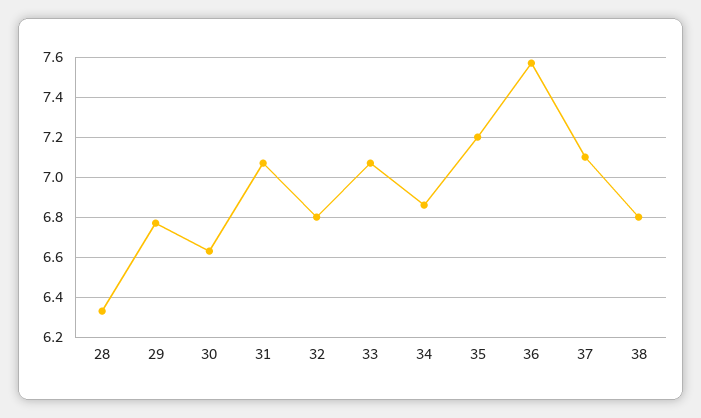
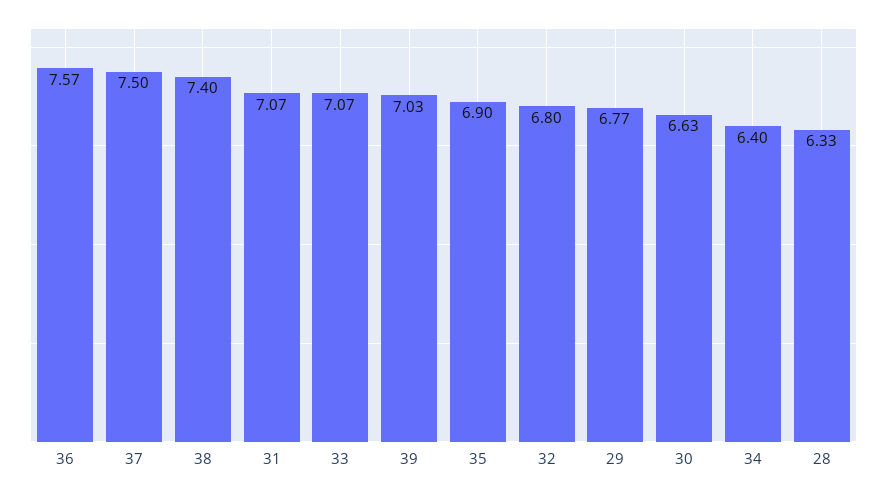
34: 6.85 -> 6.4
35: 7.2 -> 6.9
37: 7.1 -> 7.5
38: 6.8 -> 7.4
39: none -> 7.03

